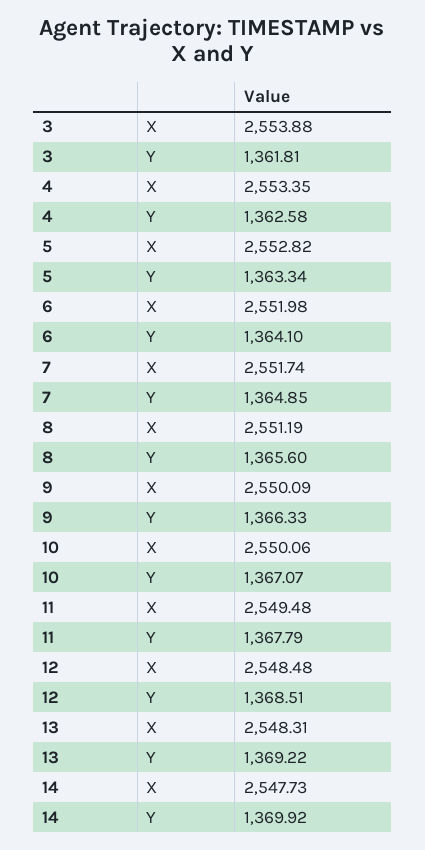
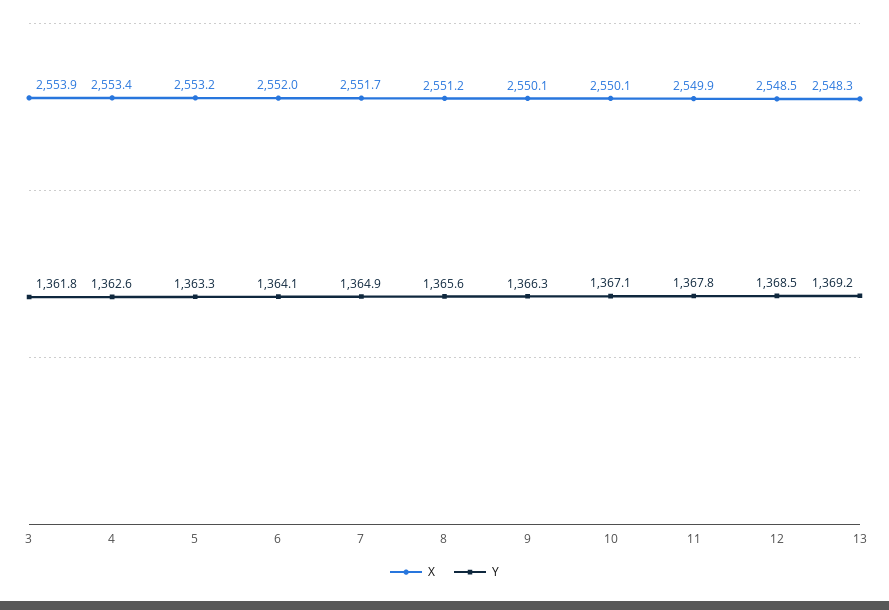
X, 5: 2552.82 -> 2553.2
X, 11: 2549.48 -> 2549.9
X, 14: 2547.73 -> none
Y, 14: 1369.92 -> none

